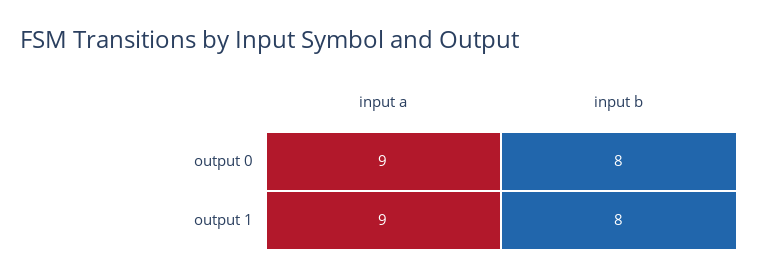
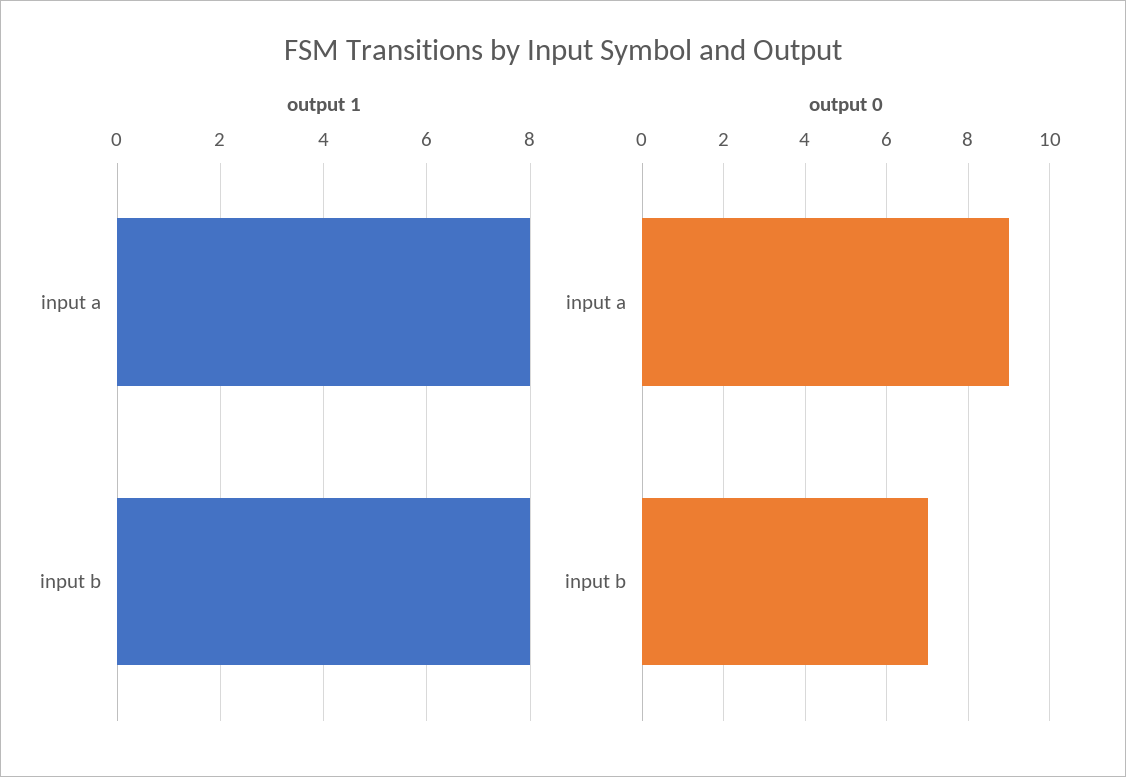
output 0, input b: 8 -> 7
output 1, input a: 9 -> 8

